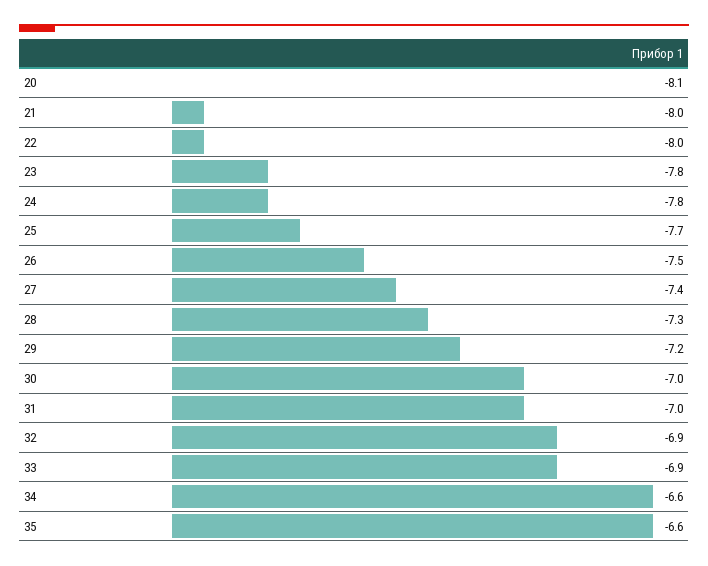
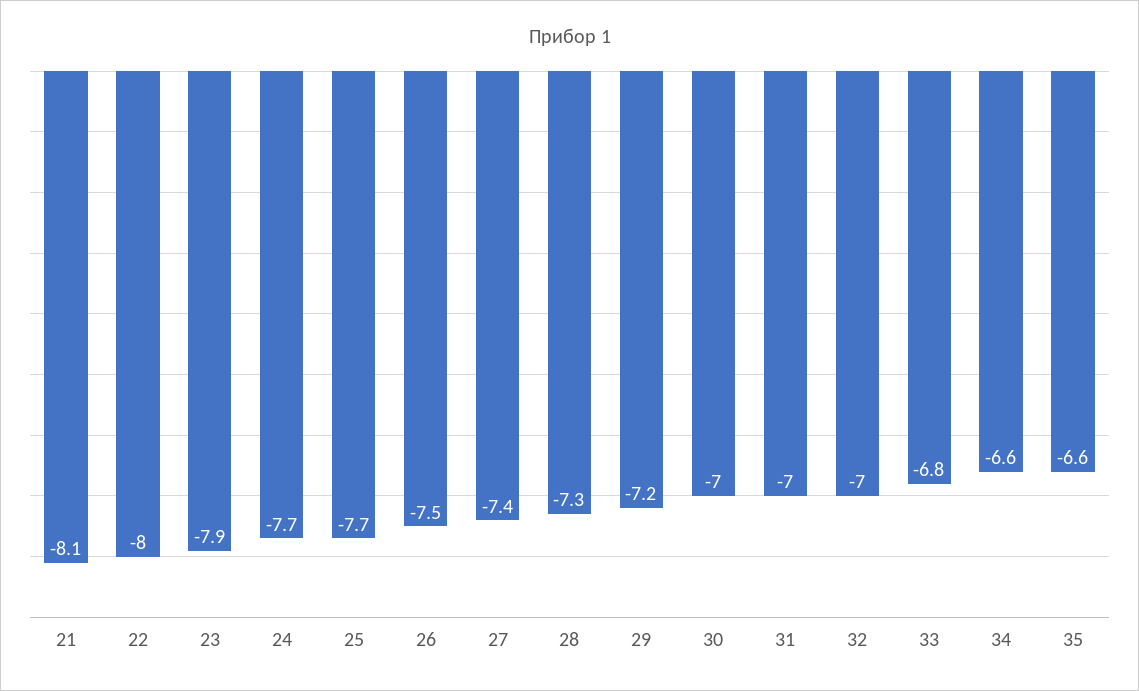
20: -8.1 -> none
21: -8 -> -8.1
23: -7.8 -> -7.9
24: -7.8 -> -7.7
32: -6.9 -> -7
33: -6.9 -> -6.8

